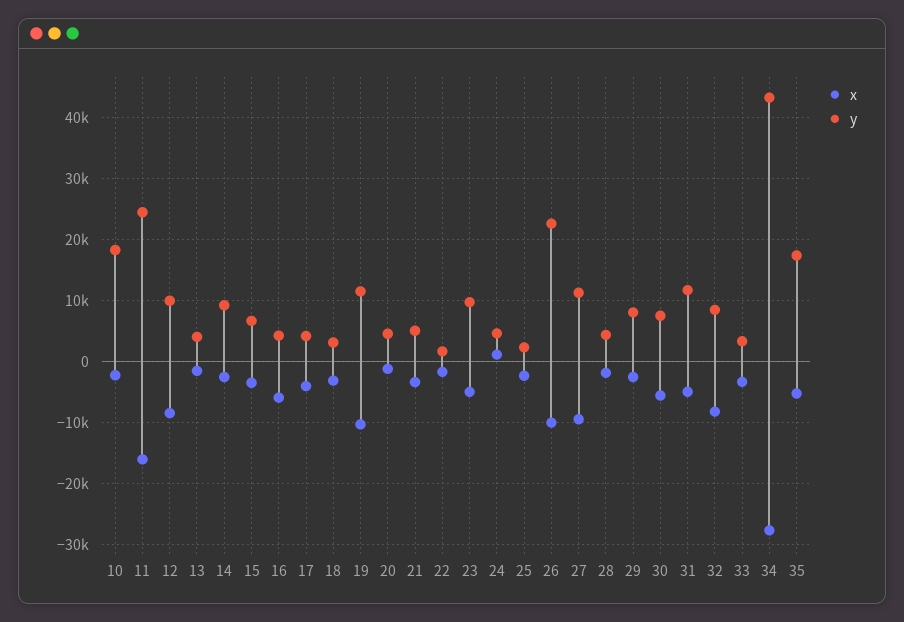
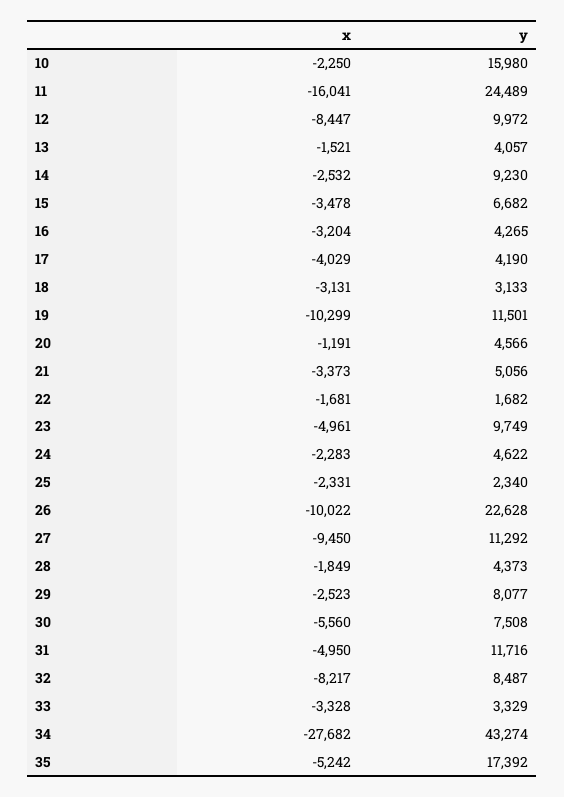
y, 10: 18000 -> 15980
x, 16: -6000 -> -3204
x, 24: 1000 -> -2283

